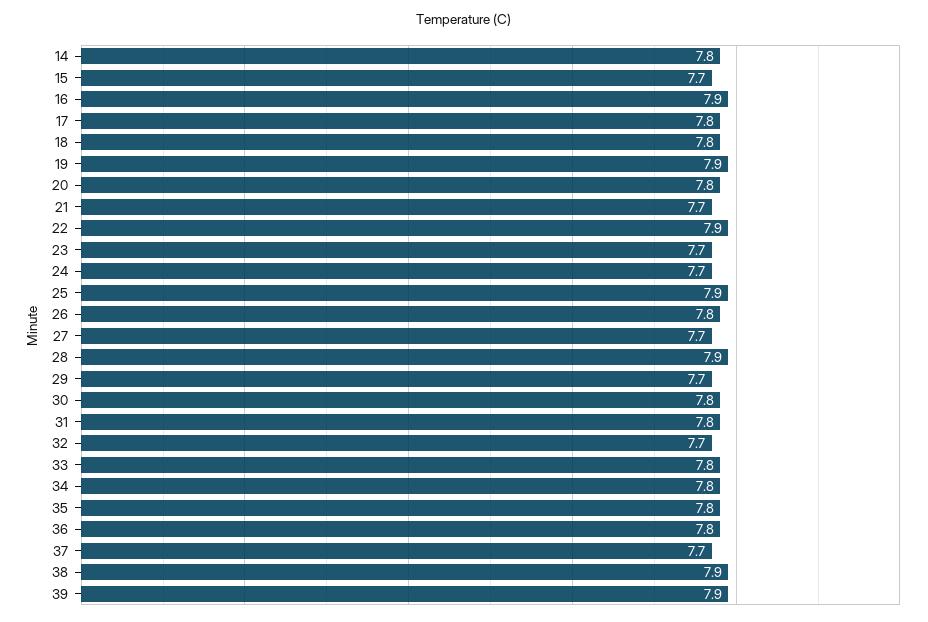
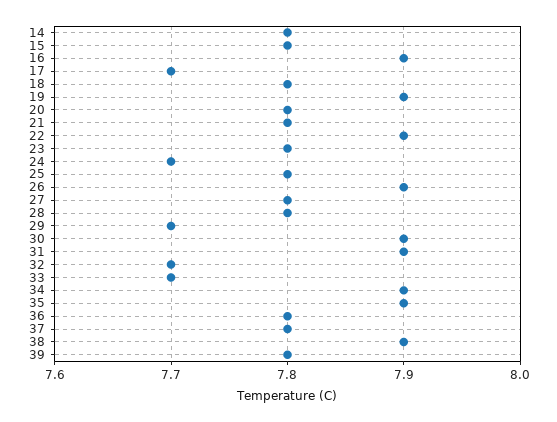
15: 7.7 -> 7.8
17: 7.8 -> 7.7
21: 7.7 -> 7.8
23: 7.7 -> 7.8
25: 7.9 -> 7.8
26: 7.8 -> 7.9
27: 7.7 -> 7.8
28: 7.9 -> 7.8
30: 7.8 -> 7.9
31: 7.8 -> 7.9
33: 7.8 -> 7.7
34: 7.8 -> 7.9
35: 7.8 -> 7.9
37: 7.7 -> 7.8
39: 7.9 -> 7.8

